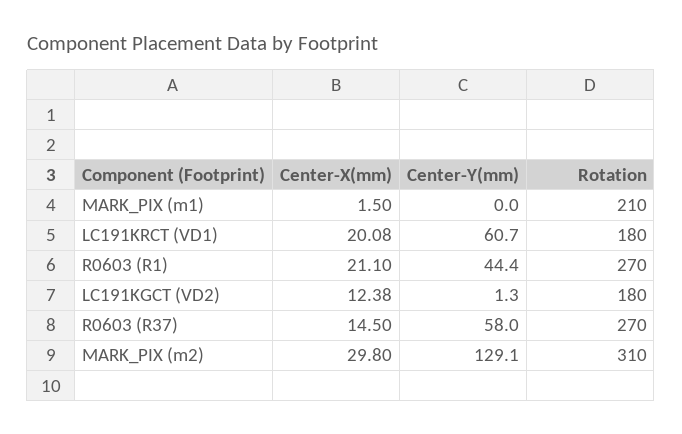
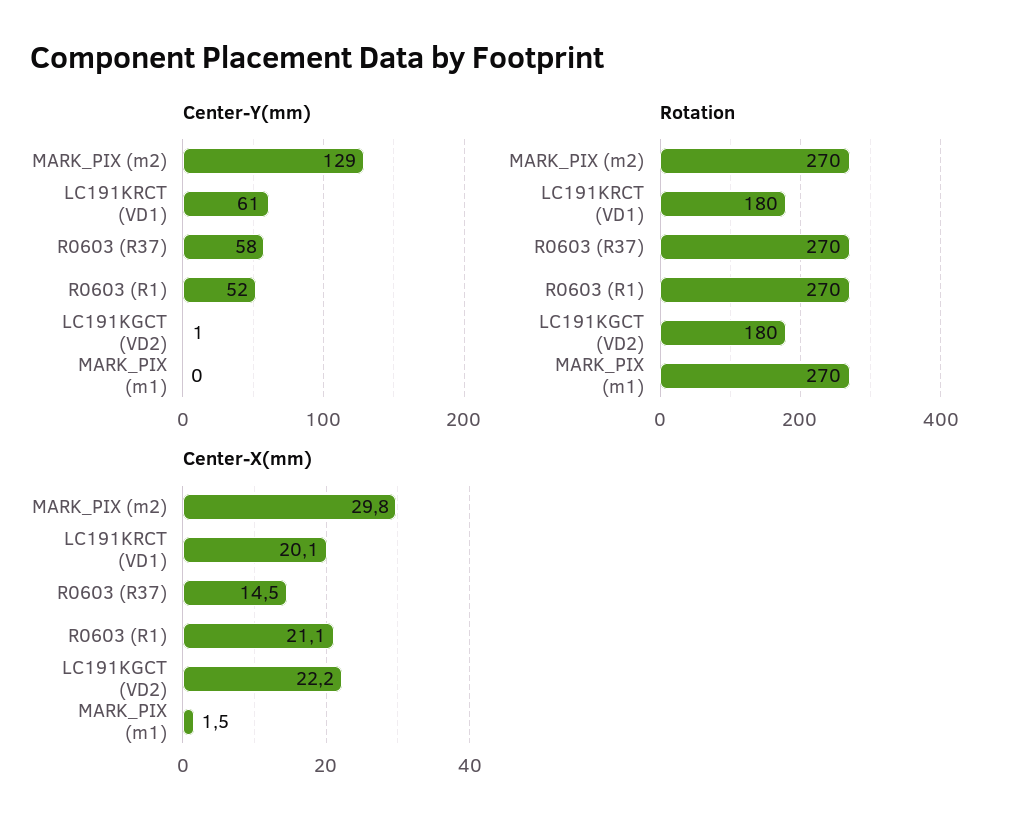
Rotation, MARK_PIX (m1): 210 -> 270
Center-Y(mm), R0603 (R1): 44.4 -> 52
Center-X(mm), LC191KGCT (VD2): 12.38 -> 22.2
Rotation, MARK_PIX (m2): 310 -> 270

